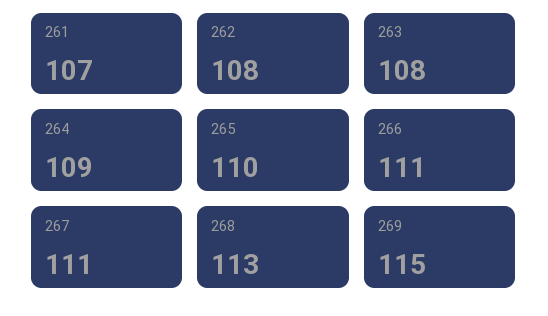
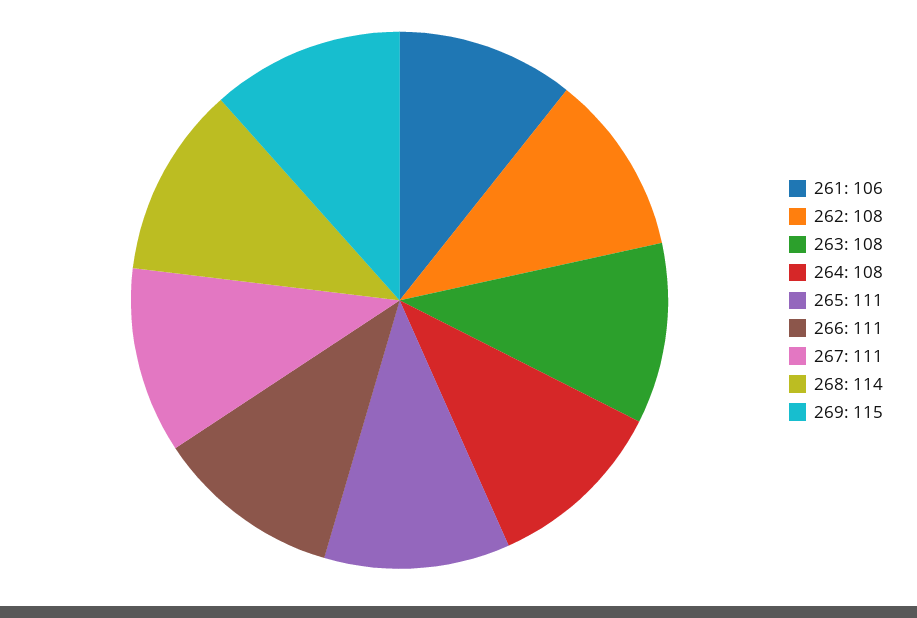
261: 107 -> 106
264: 109 -> 108
265: 110 -> 111
268: 113 -> 114

